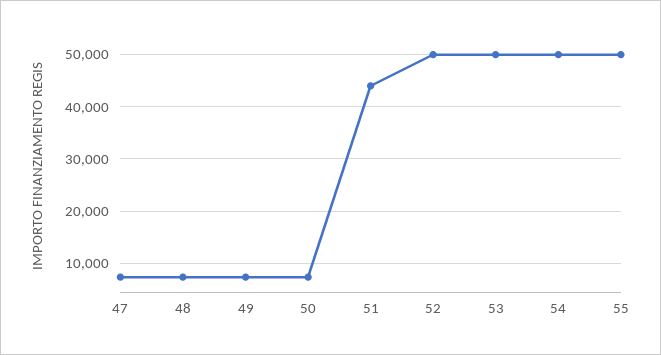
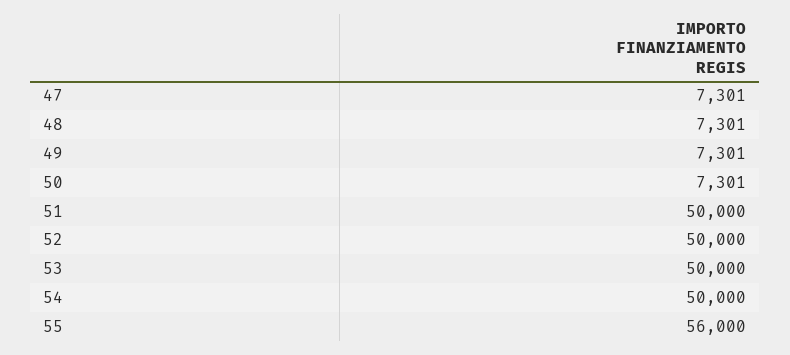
51: 44000 -> 50000
55: 50000 -> 56000

